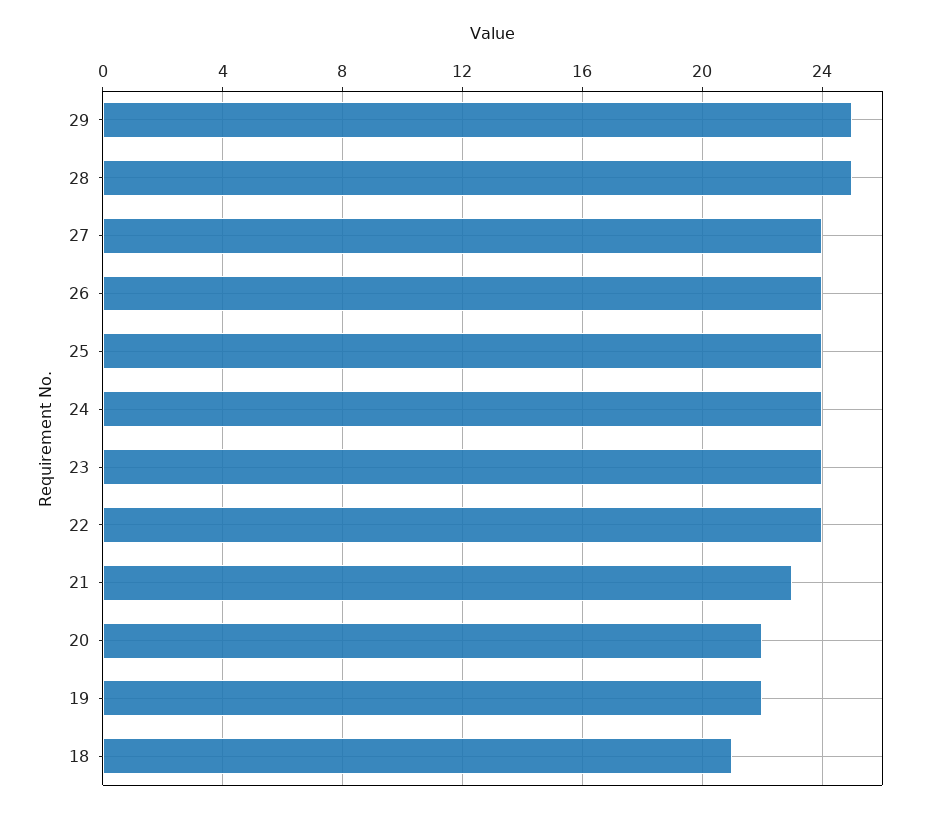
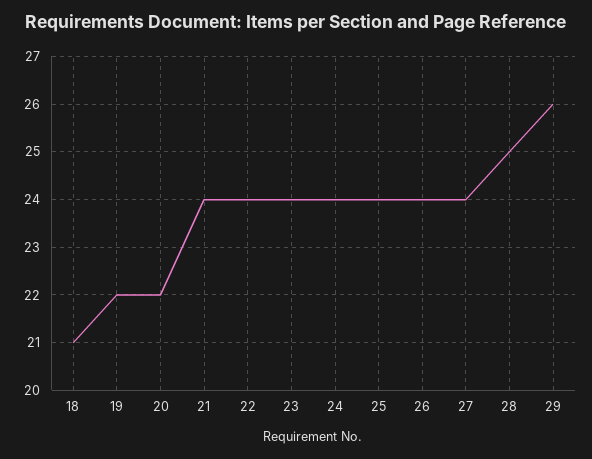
29: 25 -> 26
21: 23 -> 24

